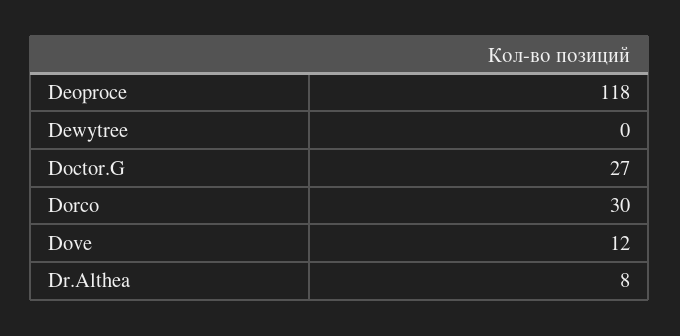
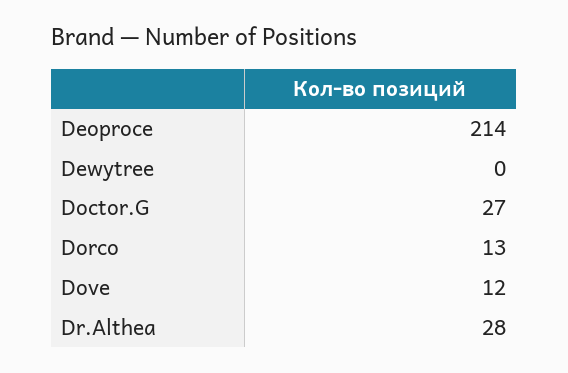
Deoproce: 118 -> 214
Dorco: 30 -> 13
Dr.Althea: 8 -> 28

